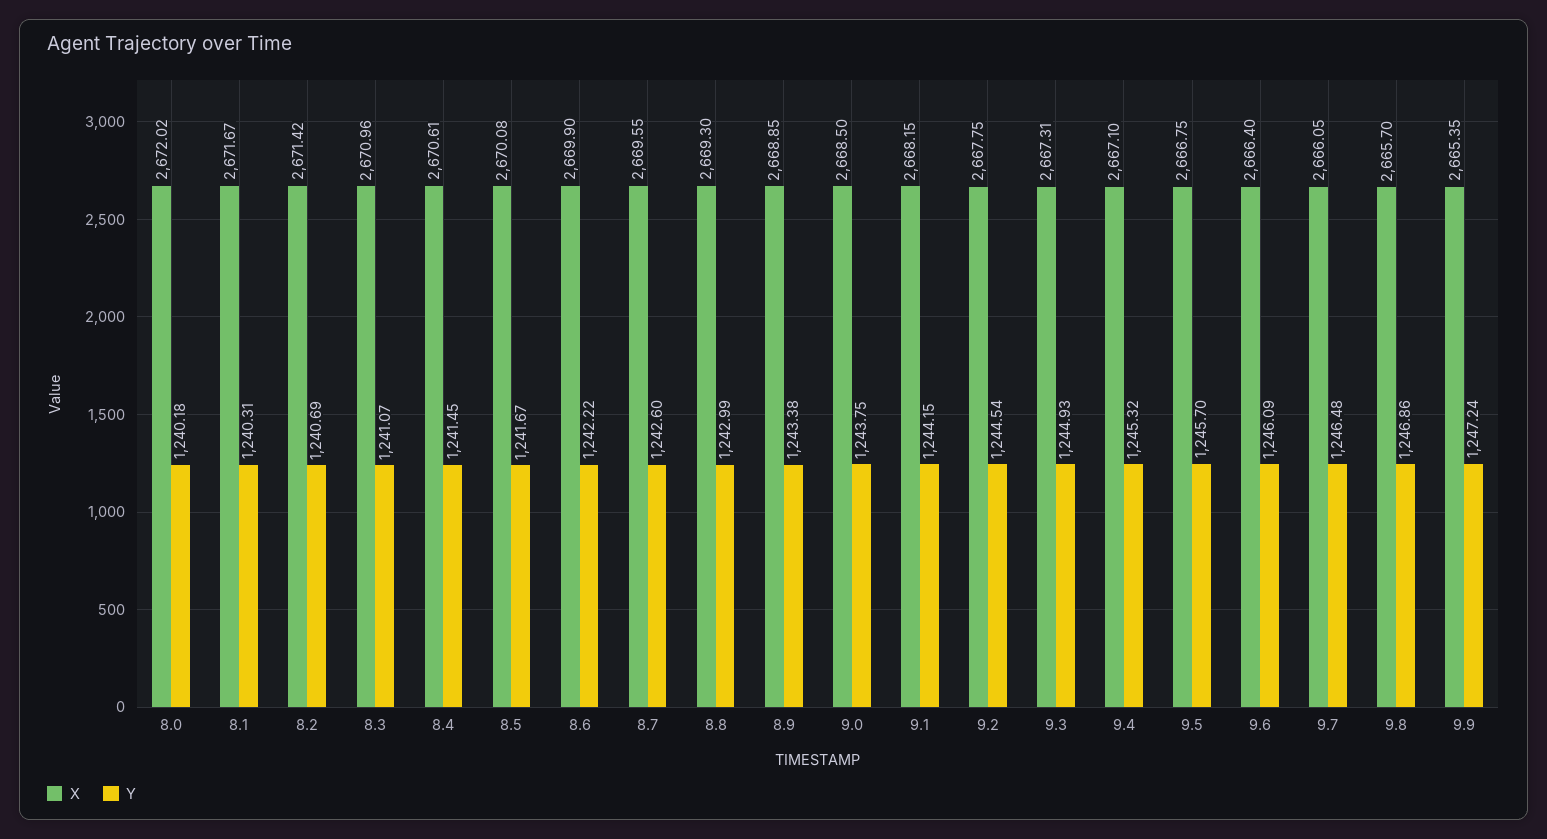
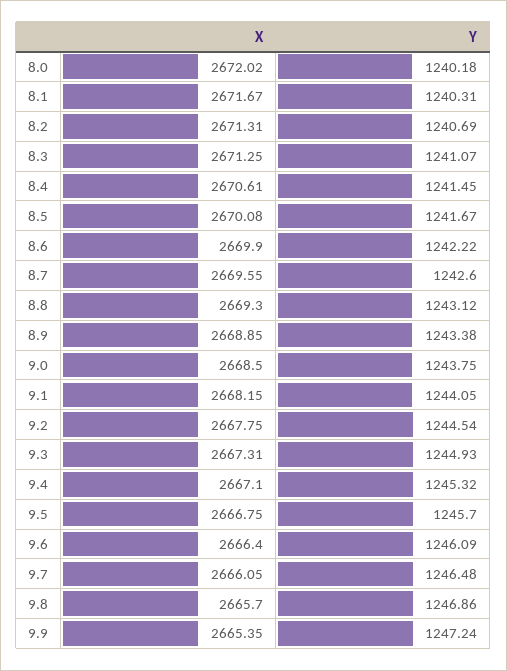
X, 8.2: 2671.42 -> 2671.31
X, 8.3: 2670.96 -> 2671.25
Y, 8.8: 1242.99 -> 1243.12
Y, 9.1: 1244.15 -> 1244.05

